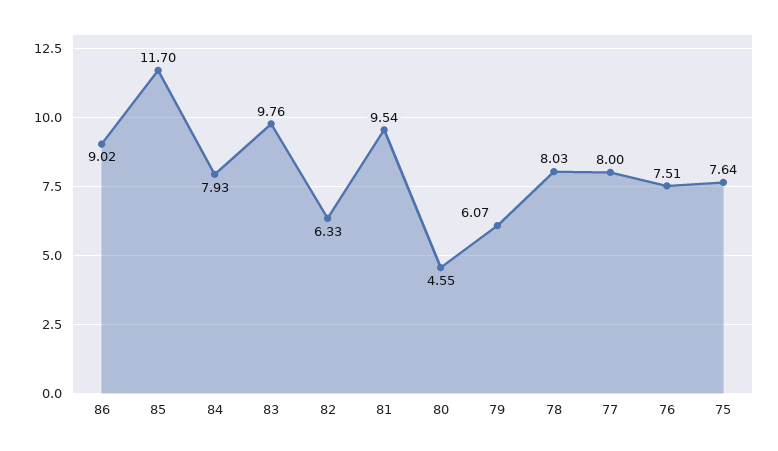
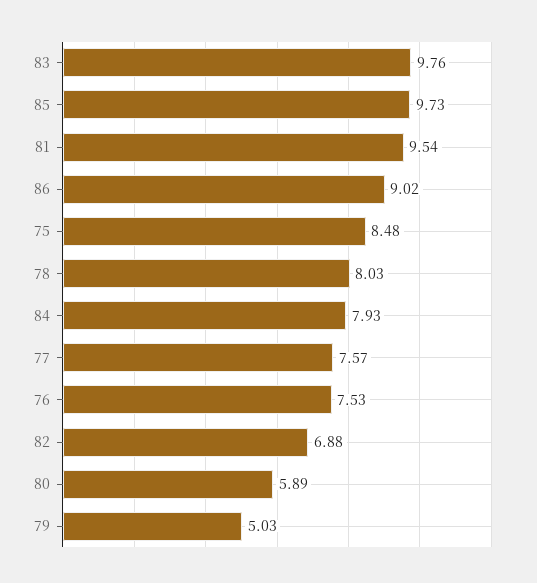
85: 11.7 -> 9.73
82: 6.33 -> 6.88
80: 4.55 -> 5.89
79: 6.07 -> 5.03
77: 8 -> 7.57
76: 7.51 -> 7.53
75: 7.64 -> 8.48

